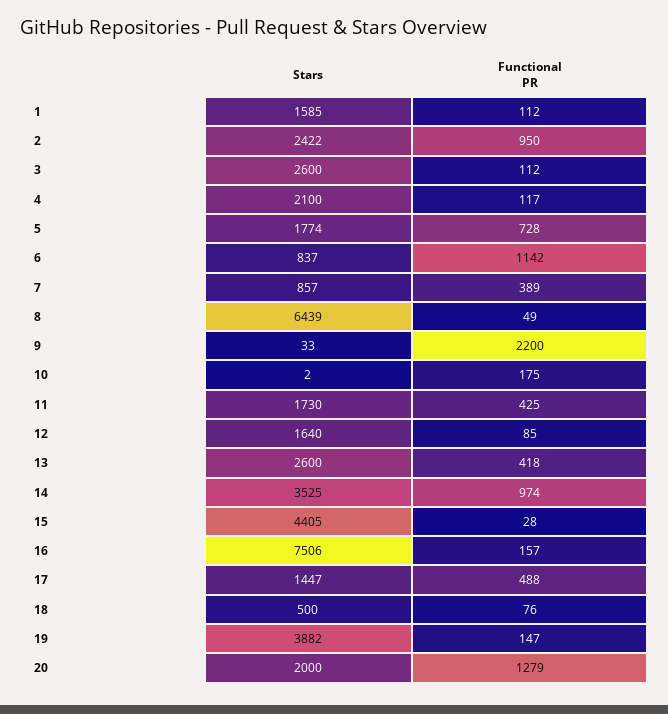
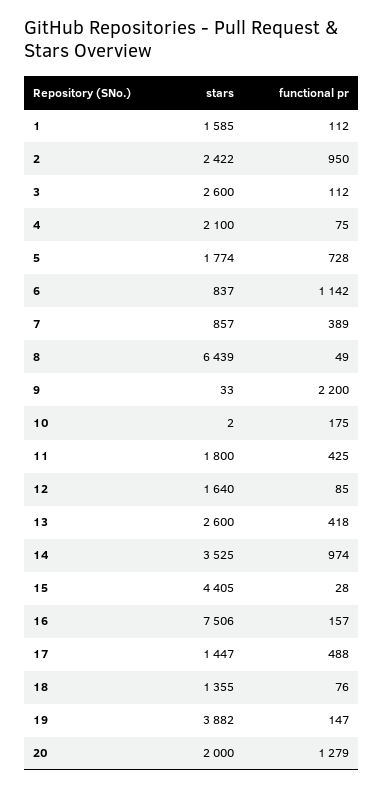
Functional PR, 4: 117 -> 75
Stars, 11: 1730 -> 1800
Stars, 18: 500 -> 1355

